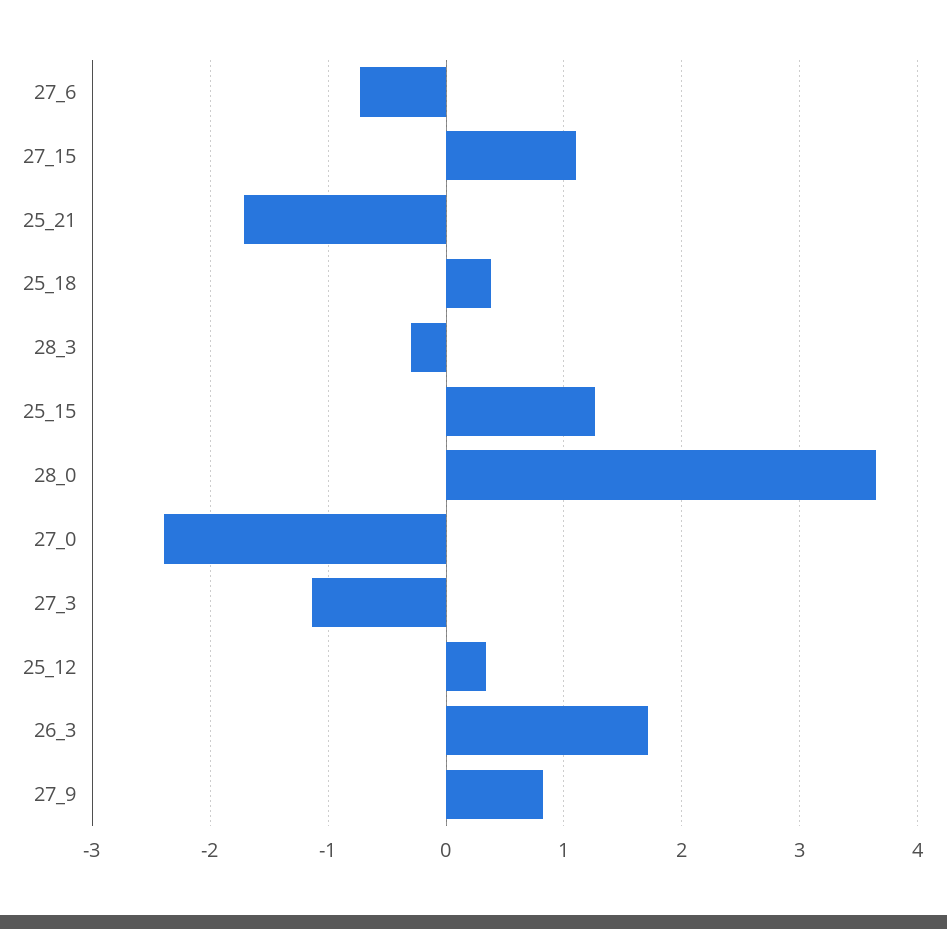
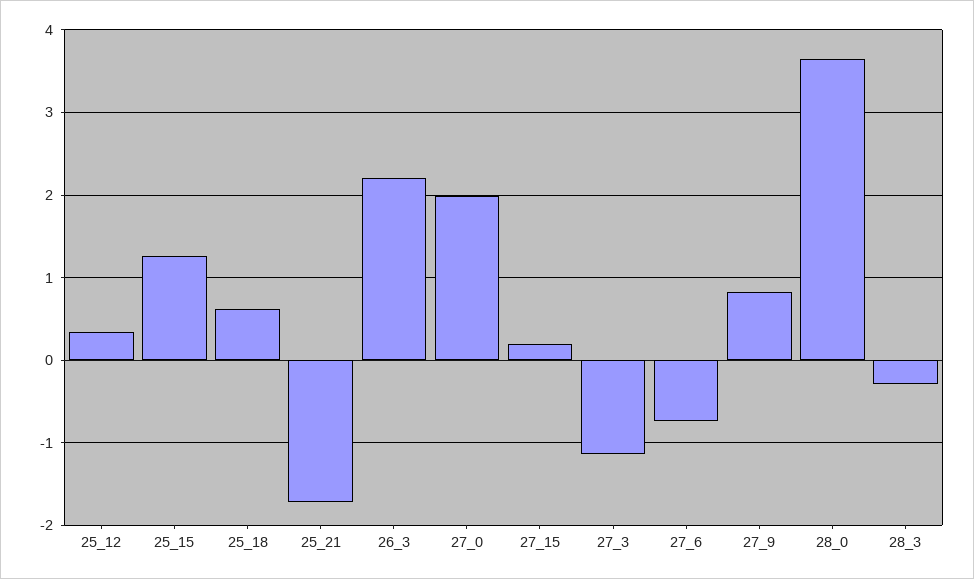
27_15: 1.1 -> 0.2
25_18: 0.4 -> 0.6
27_0: -2.4 -> 2
26_3: 1.7 -> 2.2

